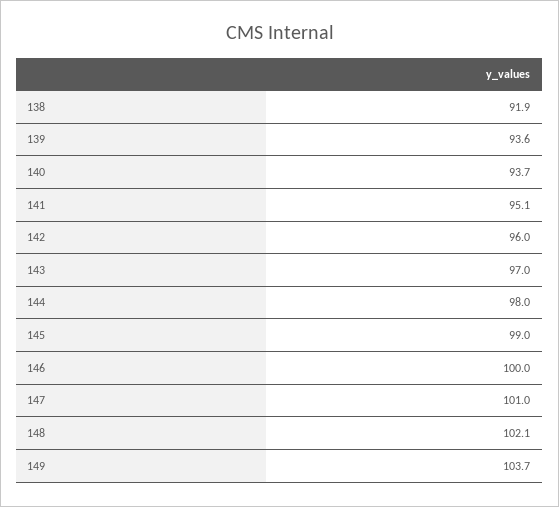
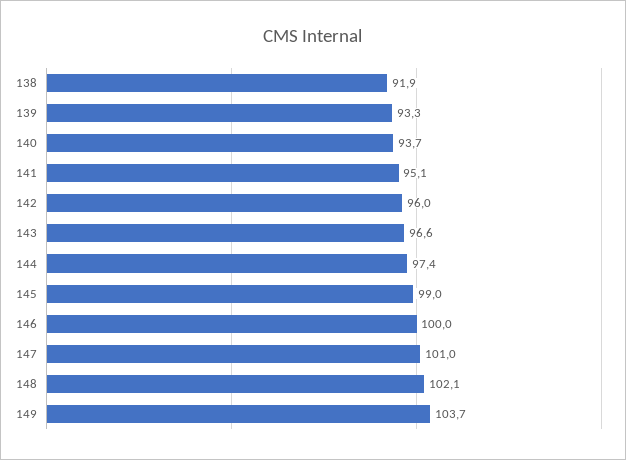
139: 93.6 -> 93.3
143: 97 -> 96.6
144: 98 -> 97.4

